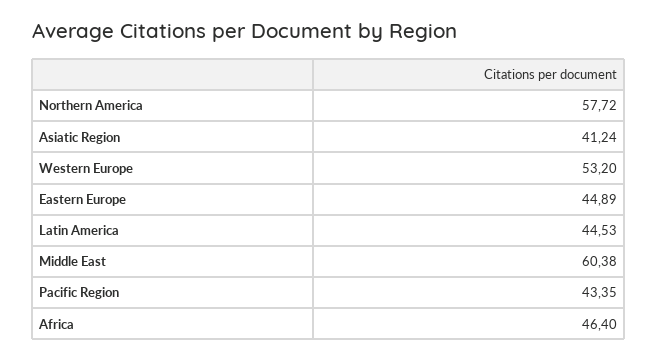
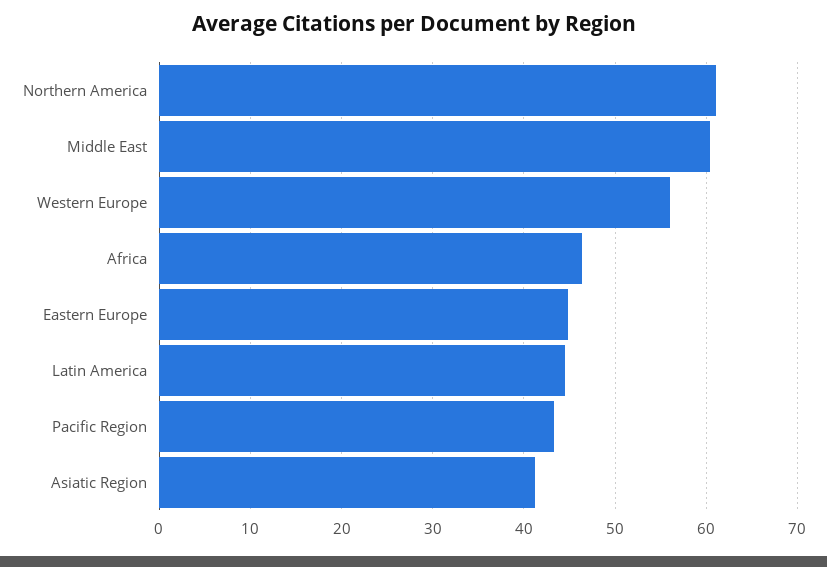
Northern America: 57.72 -> 61
Western Europe: 53.2 -> 56

